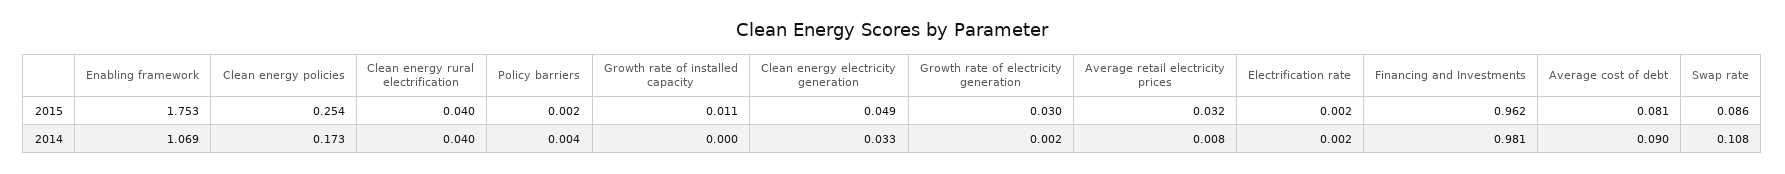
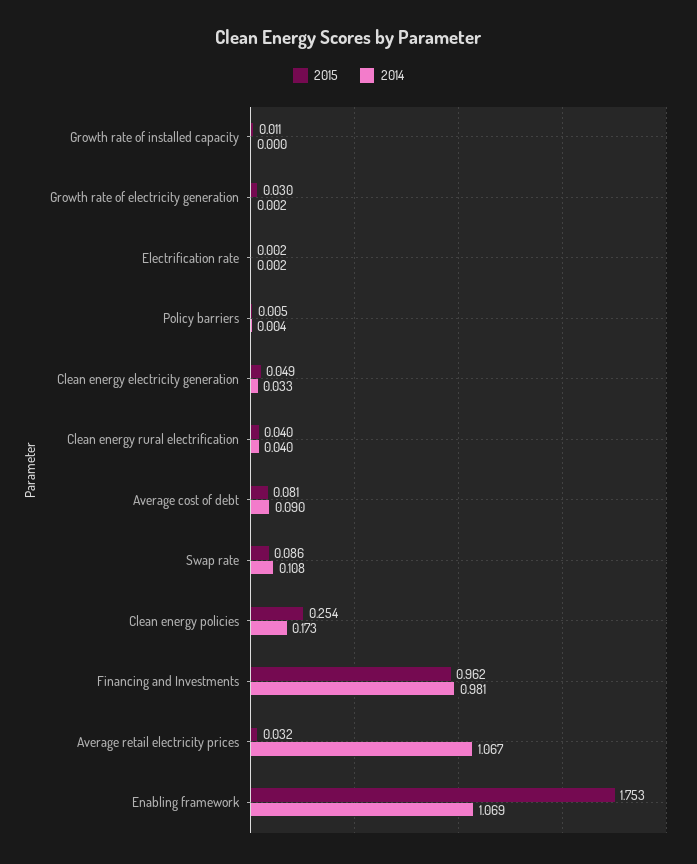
2015, Policy barriers: 0.002 -> 0.005
2014, Average retail electricity prices: 0.008 -> 1.067

